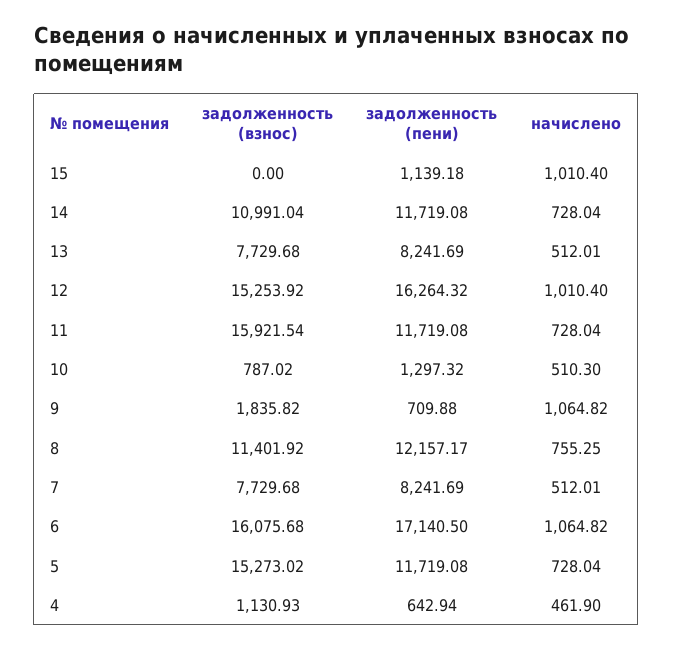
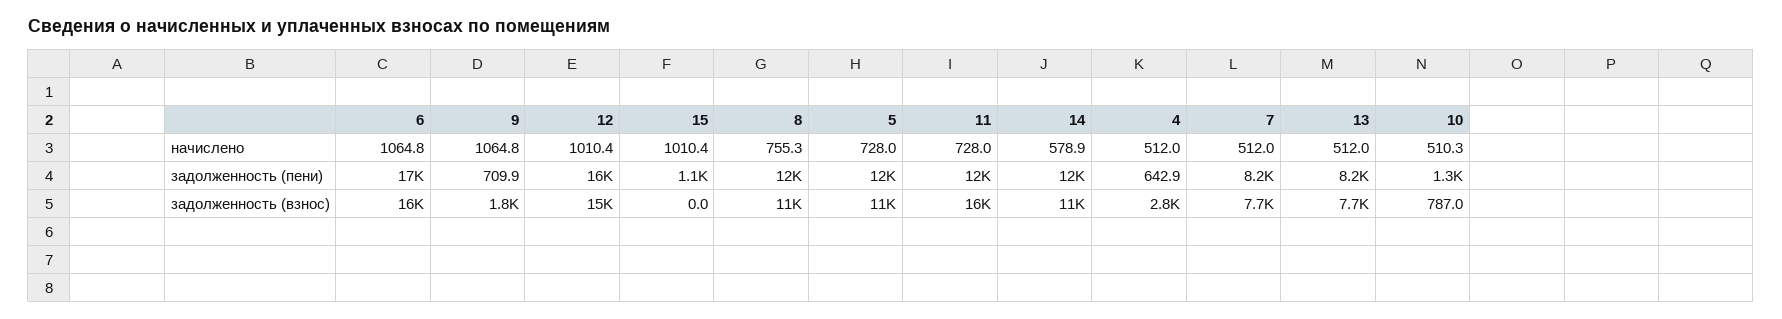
начислено, 14: 728.04 -> 578.9
задолженность (взнос), 5: 15273.02 -> 11000
задолженность (взнос), 4: 1130.93 -> 2800
начислено, 4: 461.9 -> 512

